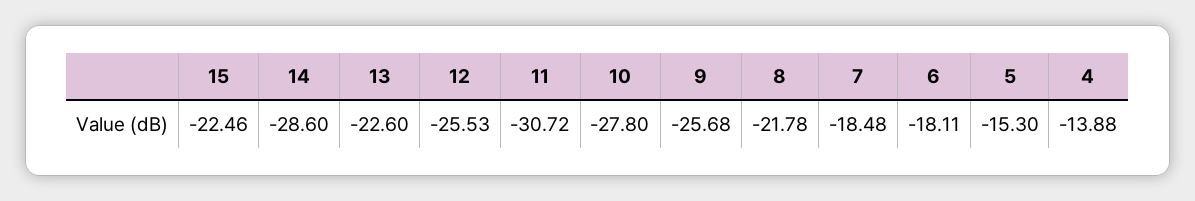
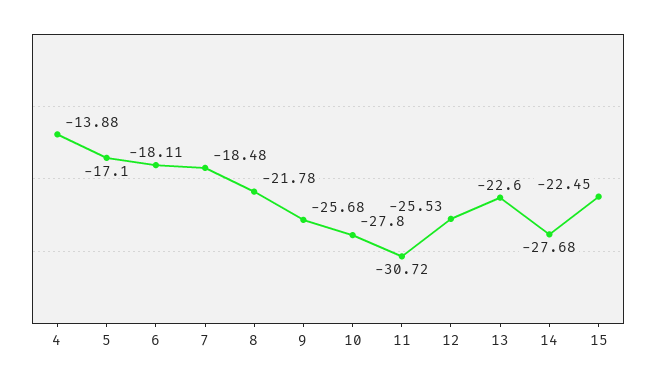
15: -22.46 -> -22.45
14: -28.6 -> -27.68
5: -15.3 -> -17.1

